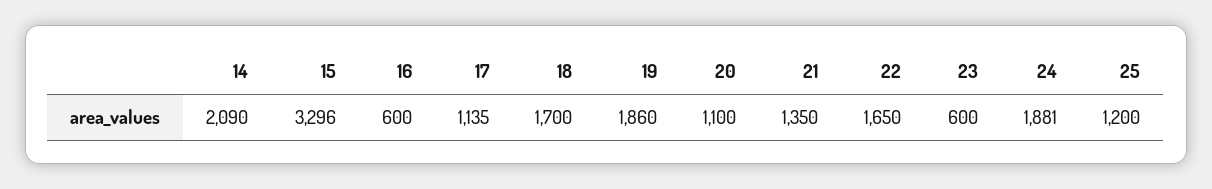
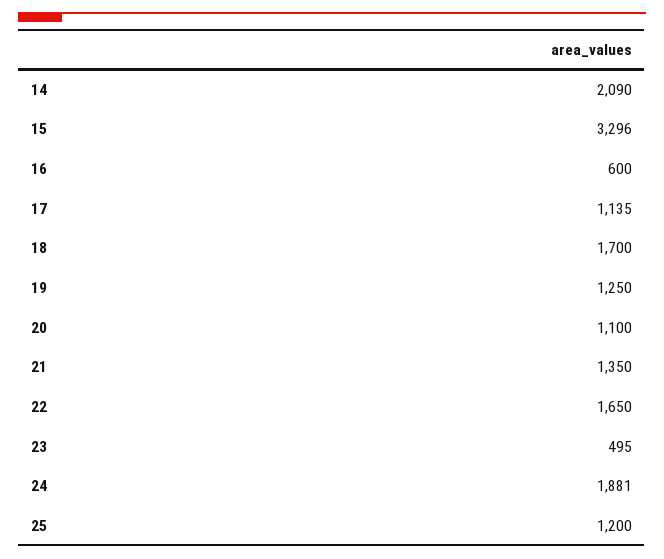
19: 1860 -> 1250
23: 600 -> 495

